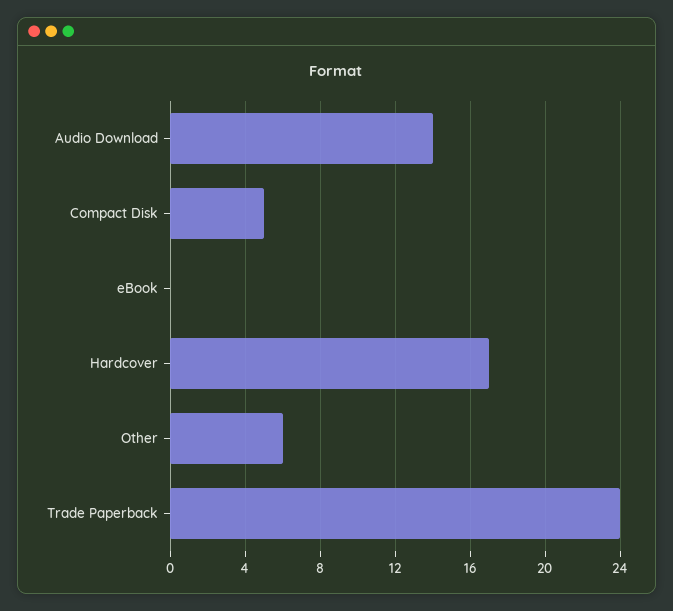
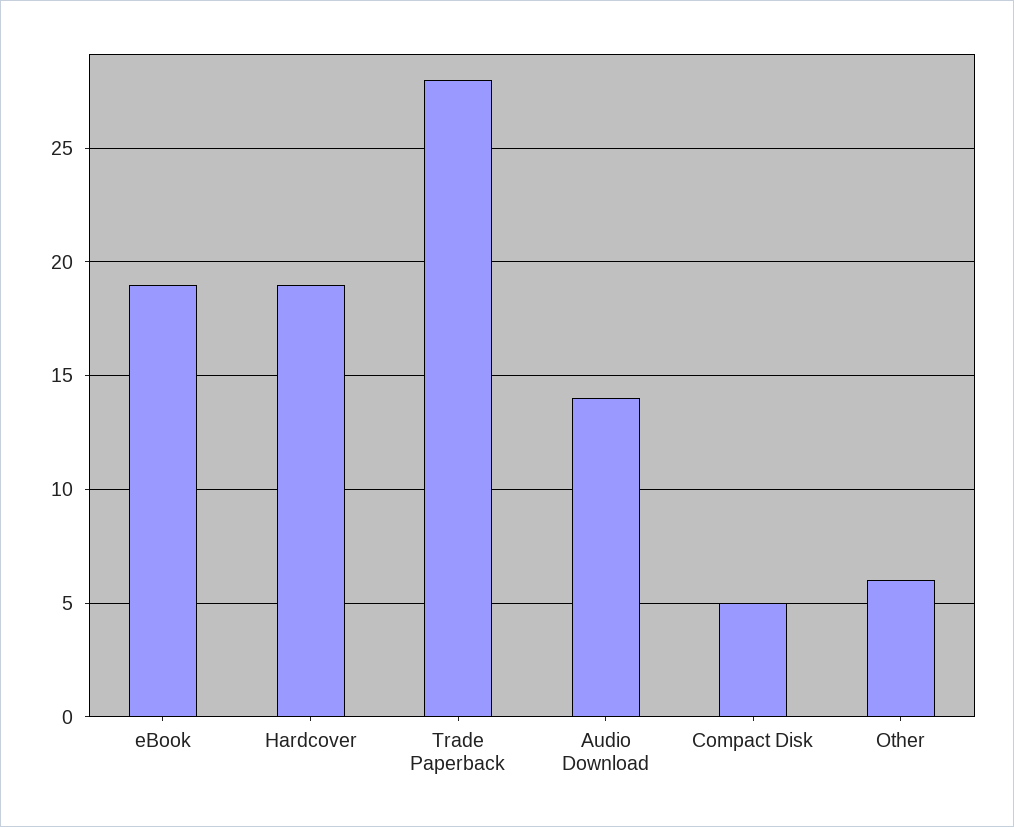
eBook: 0 -> 19
Hardcover: 17 -> 19
Trade Paperback: 24 -> 28

